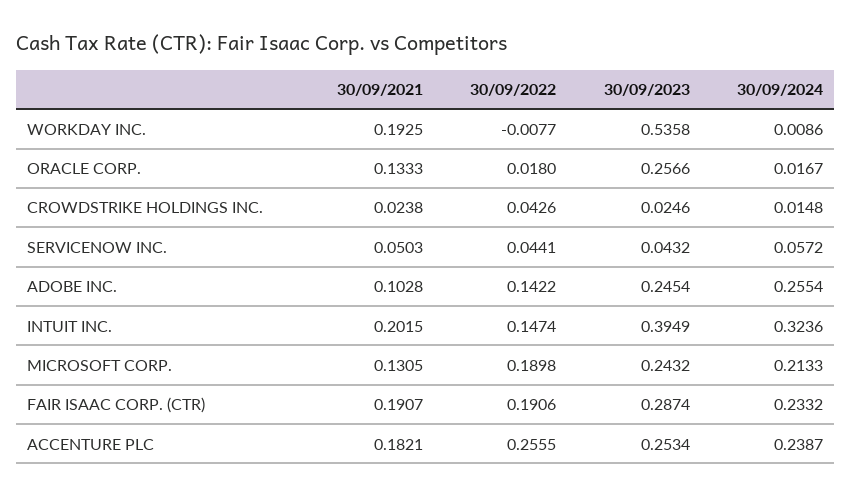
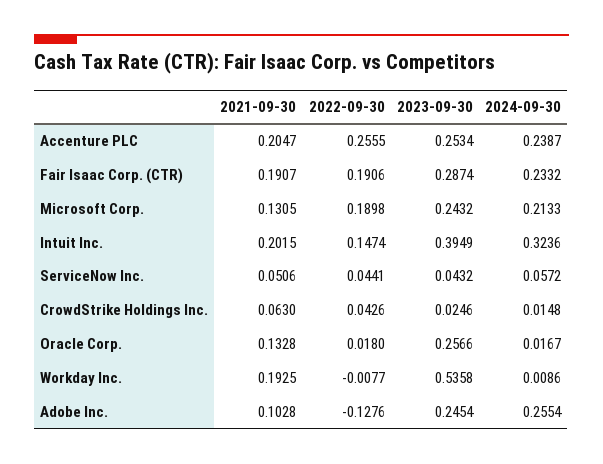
30/09/2021, ORACLE CORP.: 0.1333 -> 0.1328
30/09/2021, CROWDSTRIKE HOLDINGS INC.: 0.0238 -> 0.063
30/09/2021, SERVICENOW INC.: 0.0503 -> 0.0506
30/09/2022, ADOBE INC.: 0.1422 -> -0.1276
30/09/2021, ACCENTURE PLC: 0.1821 -> 0.2047

